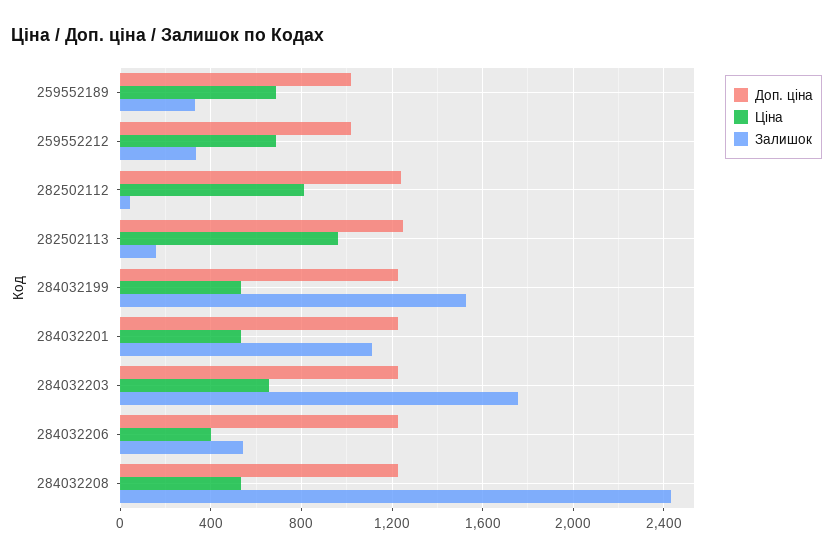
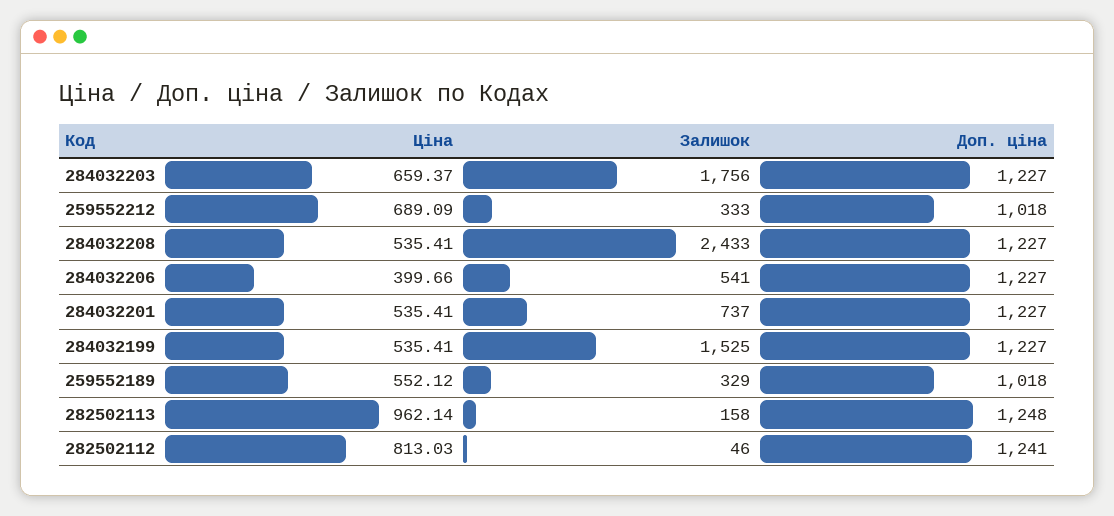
Ціна, 259552189: 700 -> 552.12
Залишок, 284032201: 1100 -> 737

